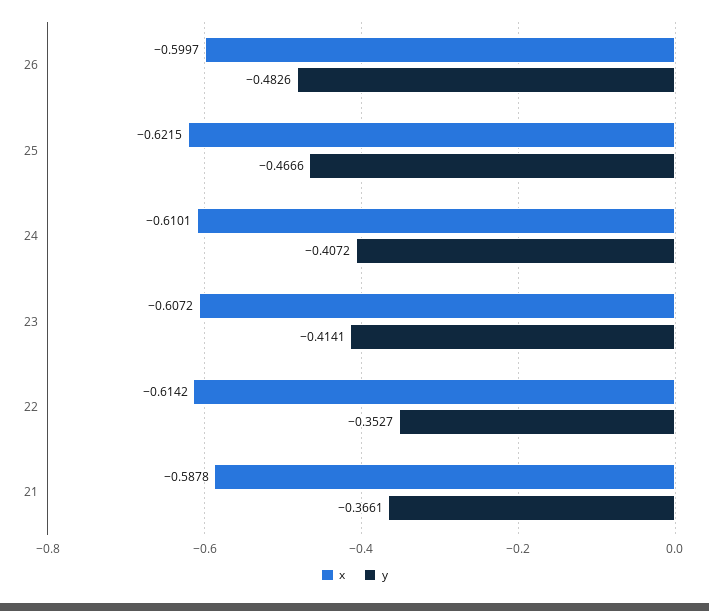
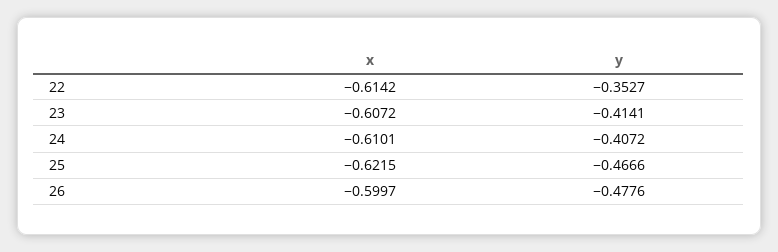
y, 26: -0.4826 -> -0.4776
x, 21: -0.5878 -> none
y, 21: -0.3661 -> none

